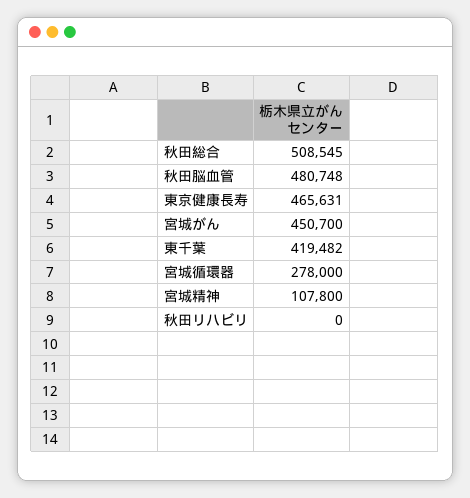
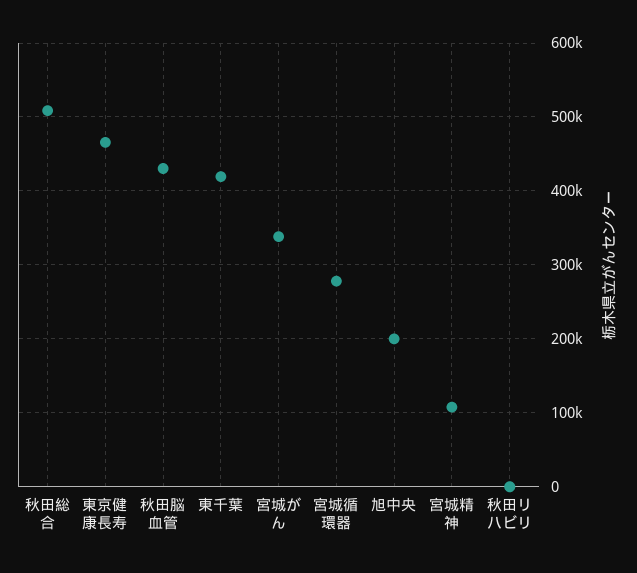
秋田脳血管: 480748 -> 430000
宮城がん: 450700 -> 340000
旭中央: none -> 200000

